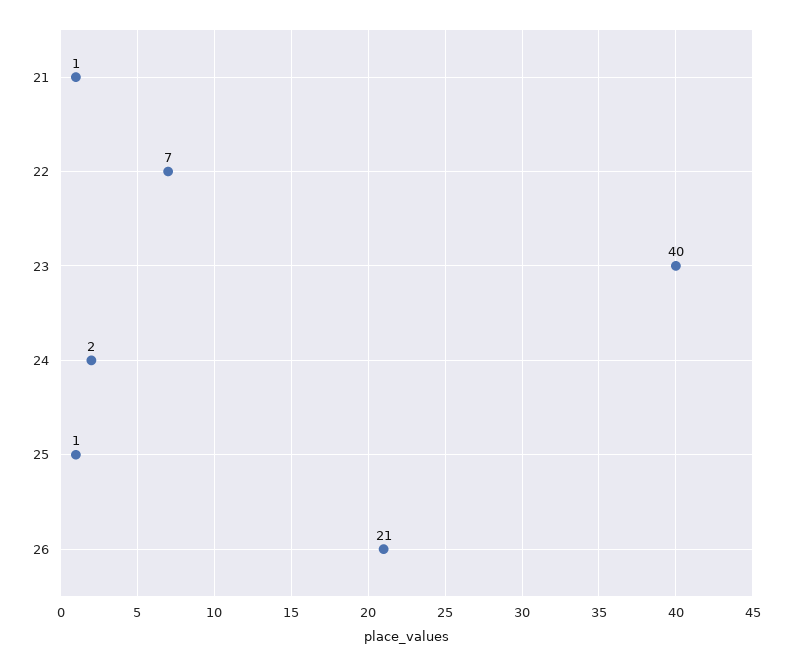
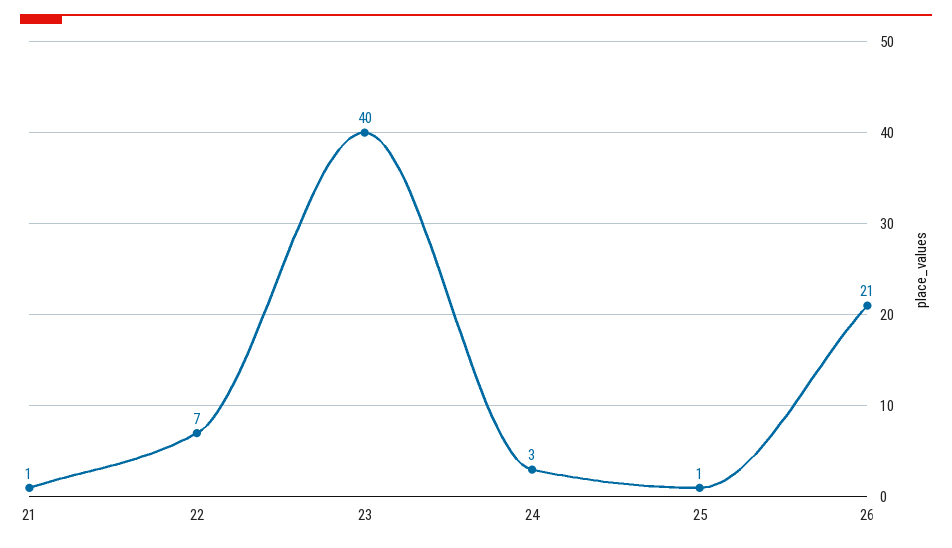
24: 2 -> 3

